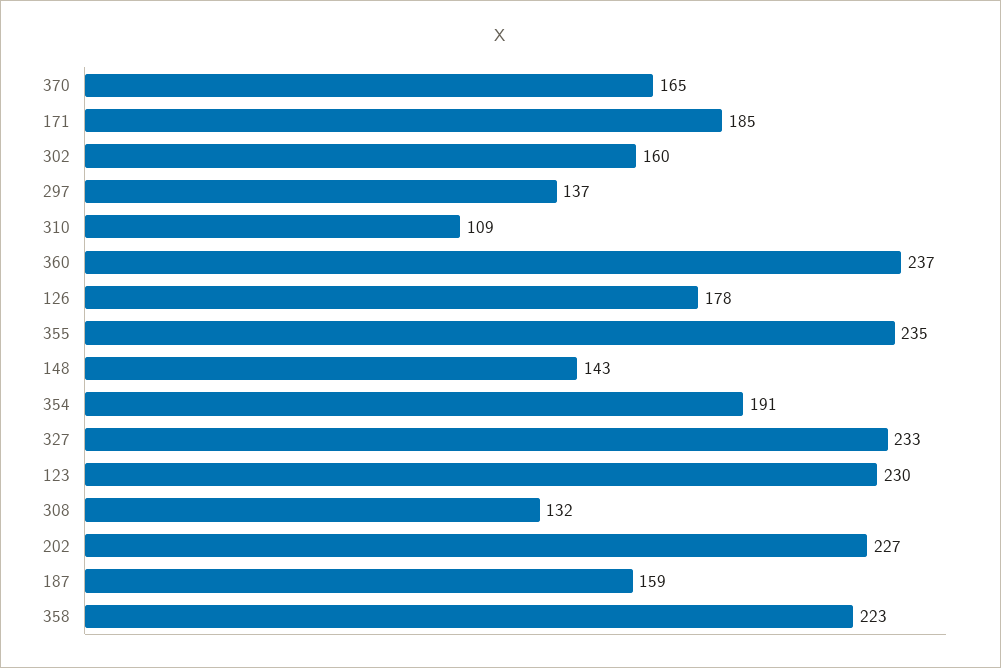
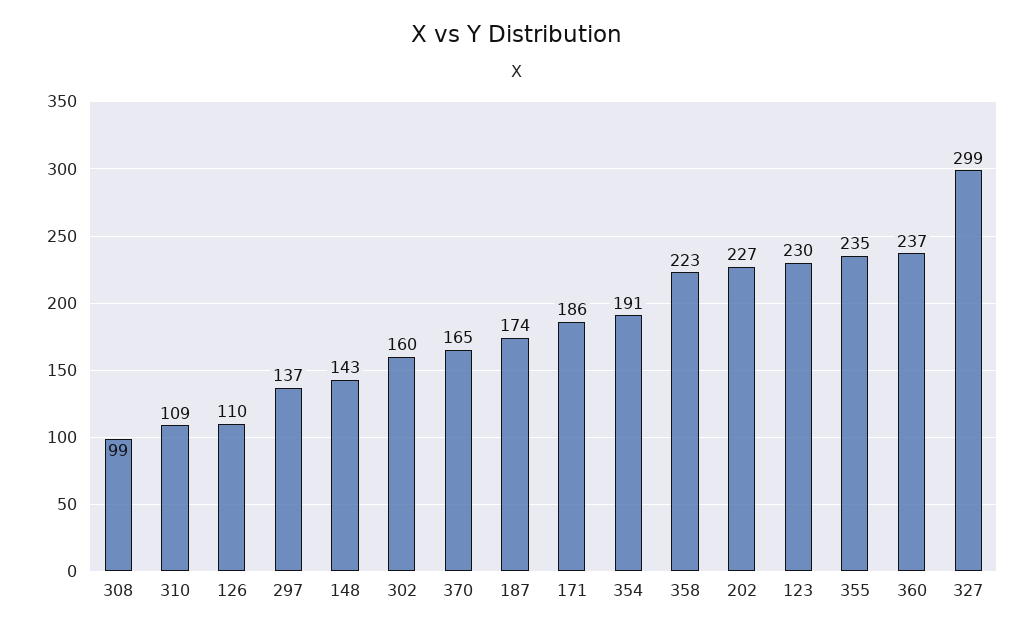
171: 185 -> 186
126: 178 -> 110
327: 233 -> 299
308: 132 -> 99
187: 159 -> 174

